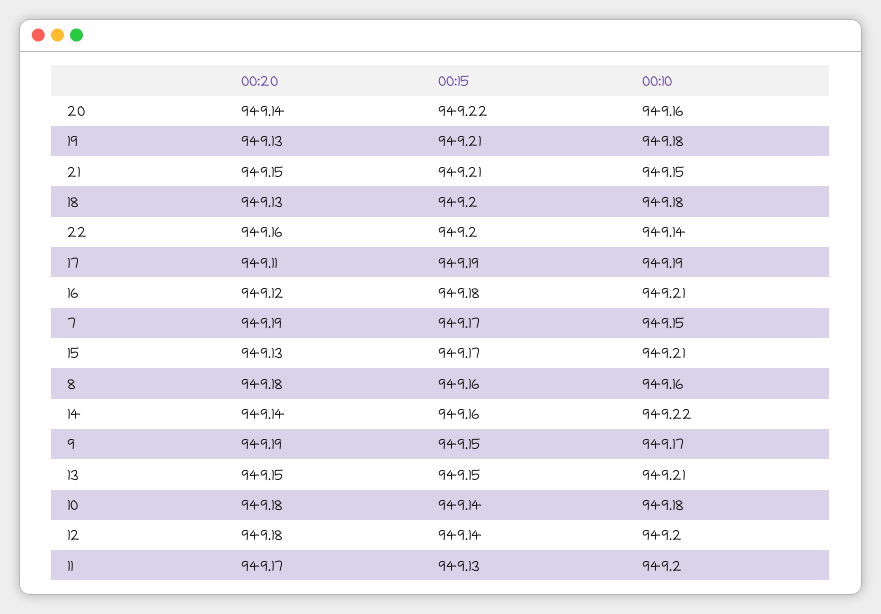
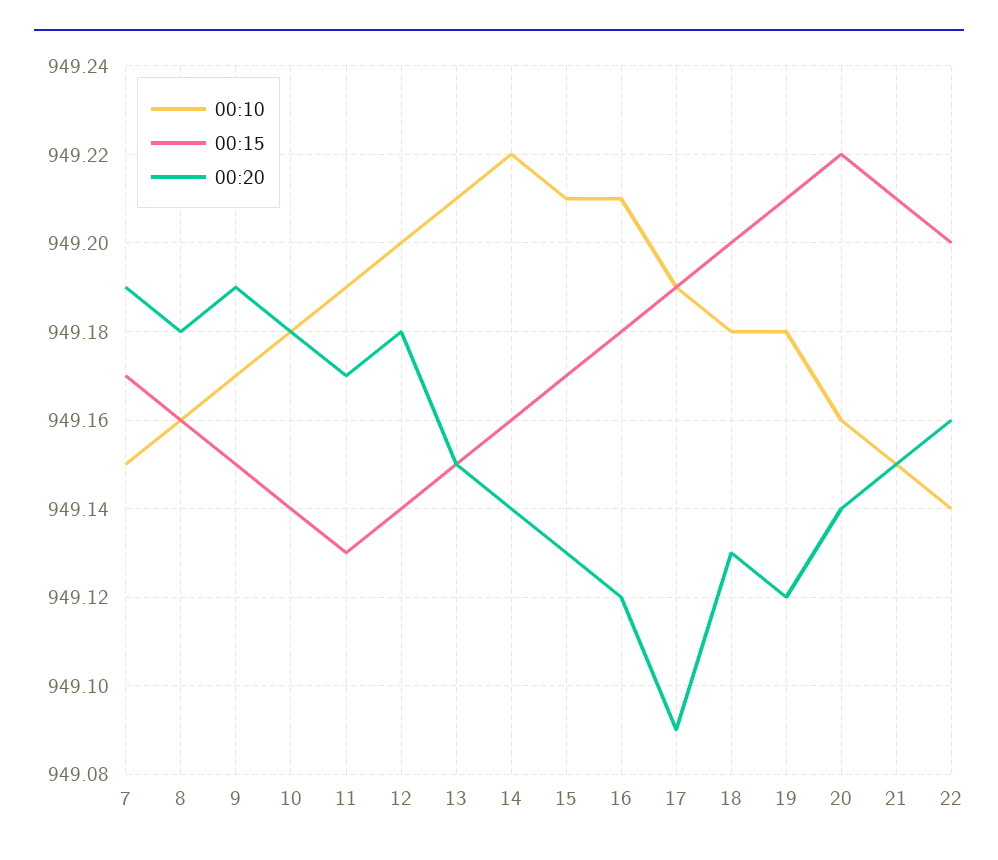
00:20, 19: 949.13 -> 949.12
00:20, 17: 949.11 -> 949.09
00:10, 11: 949.2 -> 949.19

